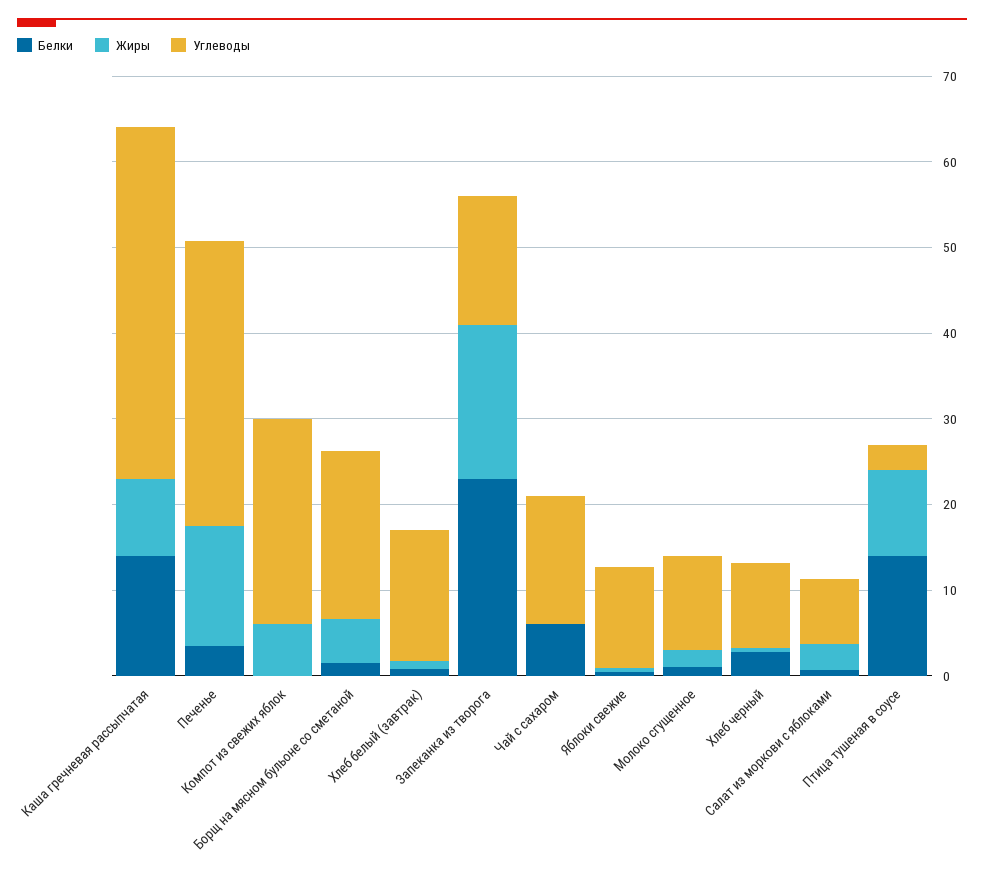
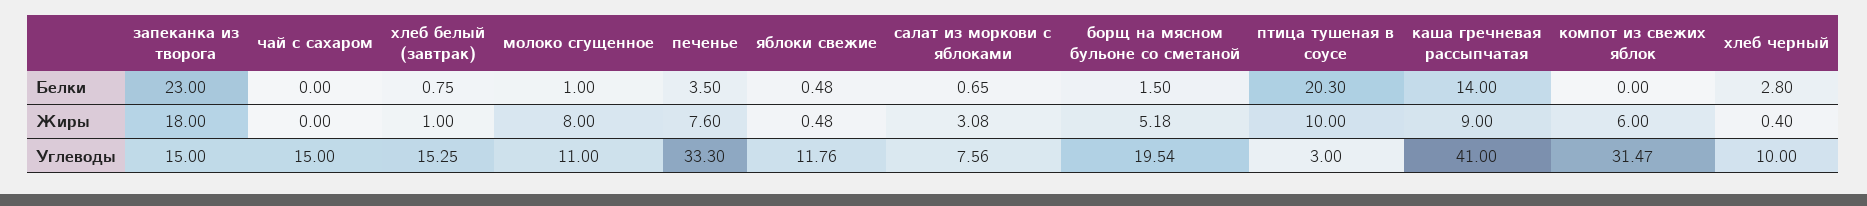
Жиры, Печенье: 14 -> 7.6
Углеводы, Компот из свежих яблок: 24 -> 31.47
Белки, Чай с сахаром: 6 -> 0
Жиры, Молоко сгущенное: 2 -> 8
Белки, Птица тушеная в соусе: 14 -> 20.3

